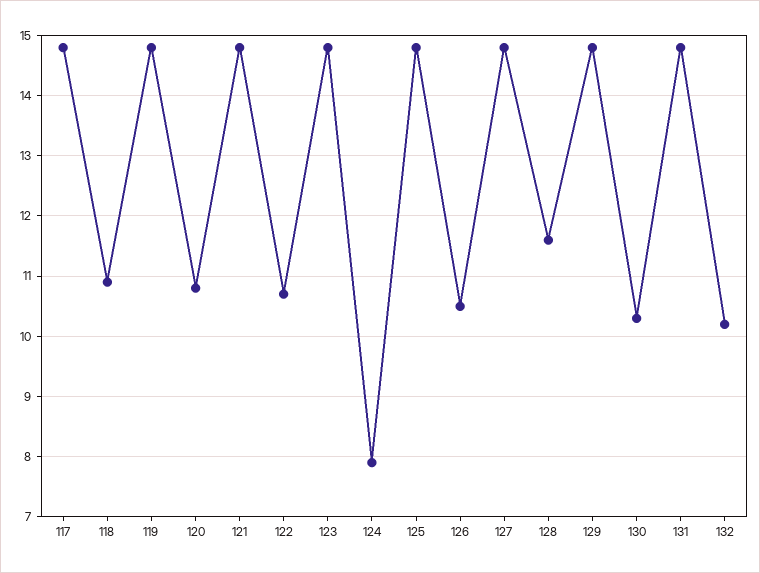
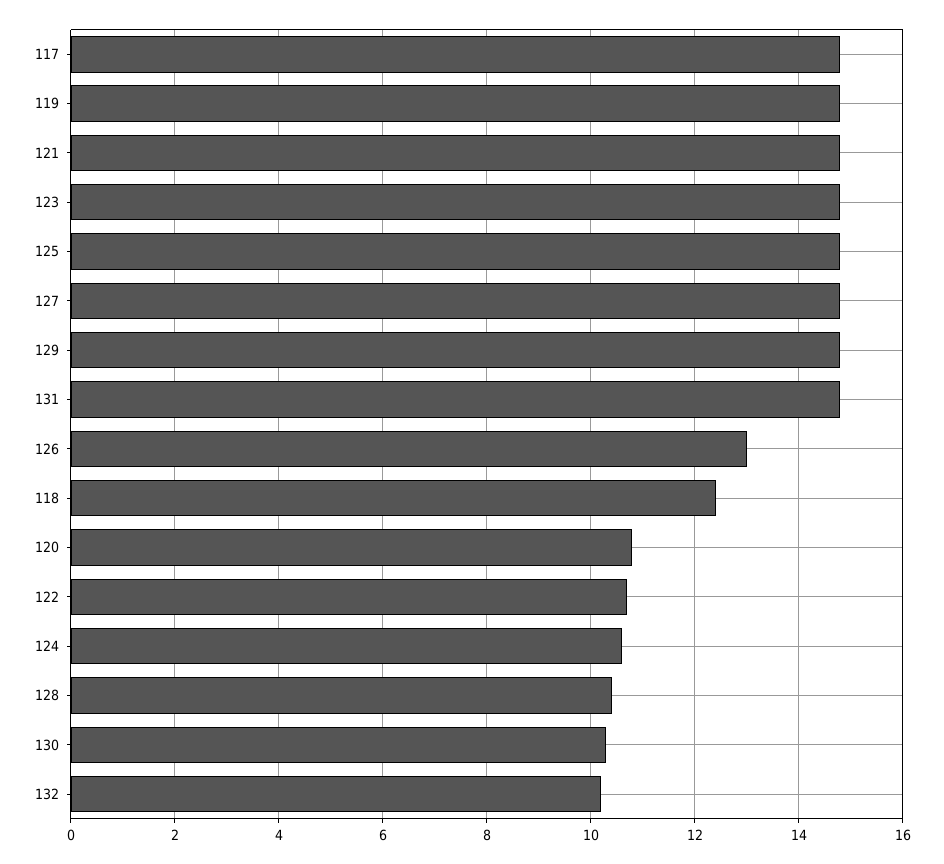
118: 10.9 -> 12.5
124: 7.9 -> 10.5
126: 10.5 -> 13
128: 11.6 -> 10.5

